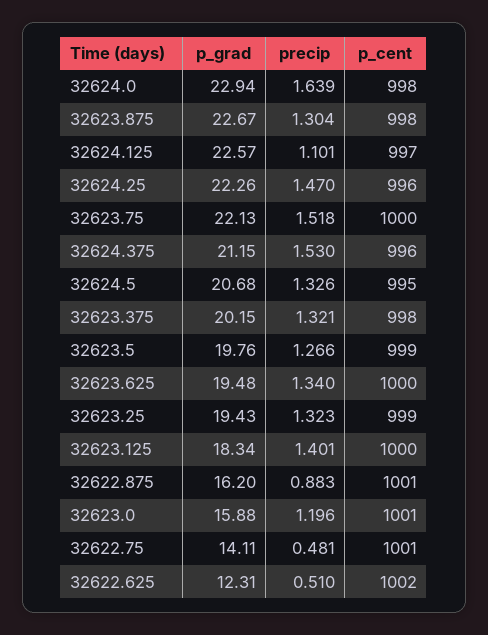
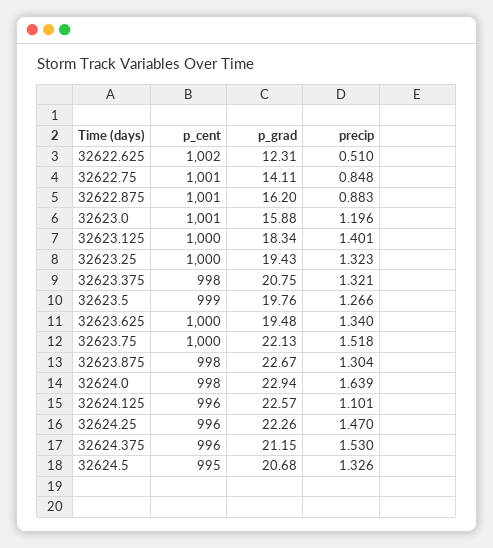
p_cent, 32624.125: 997 -> 996
p_grad, 32623.375: 20.15 -> 20.75
p_cent, 32623.25: 999 -> 1000
precip, 32622.75: 0.481 -> 0.848

